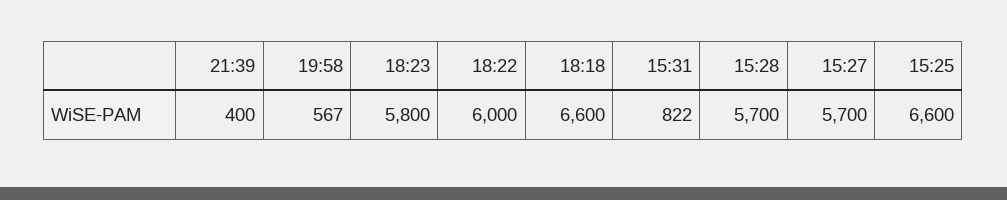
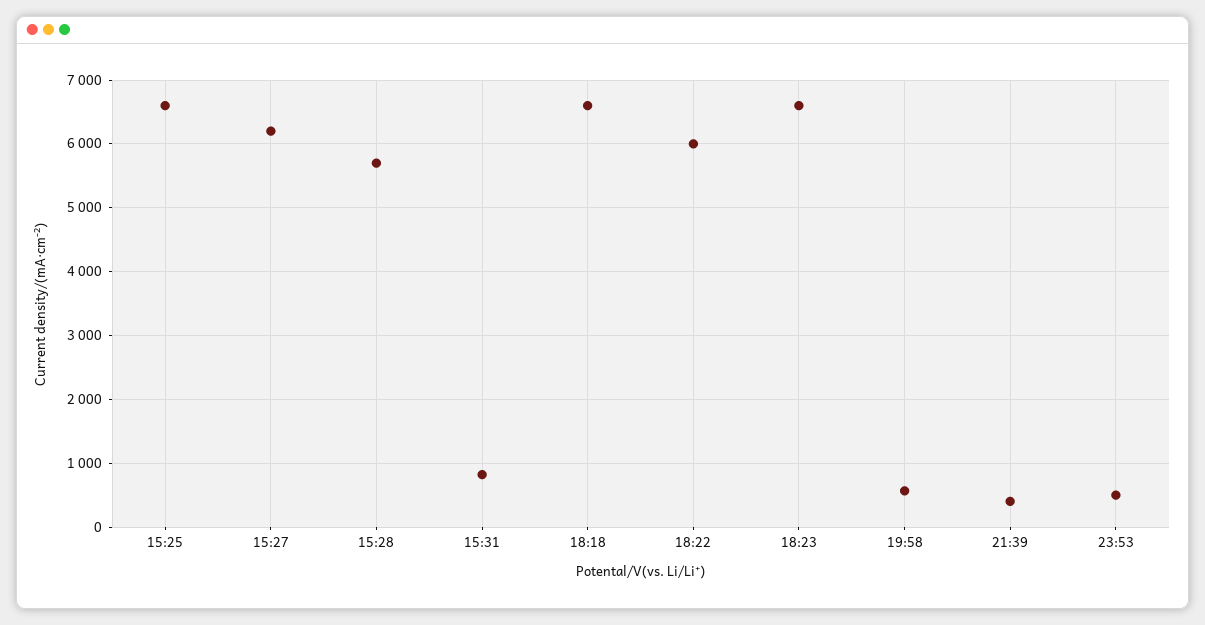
18:23: 5800 -> 6600
15:27: 5700 -> 6200
23:53: none -> 500

